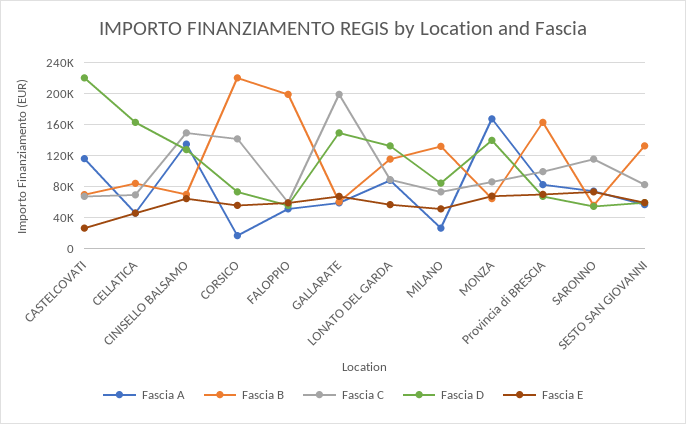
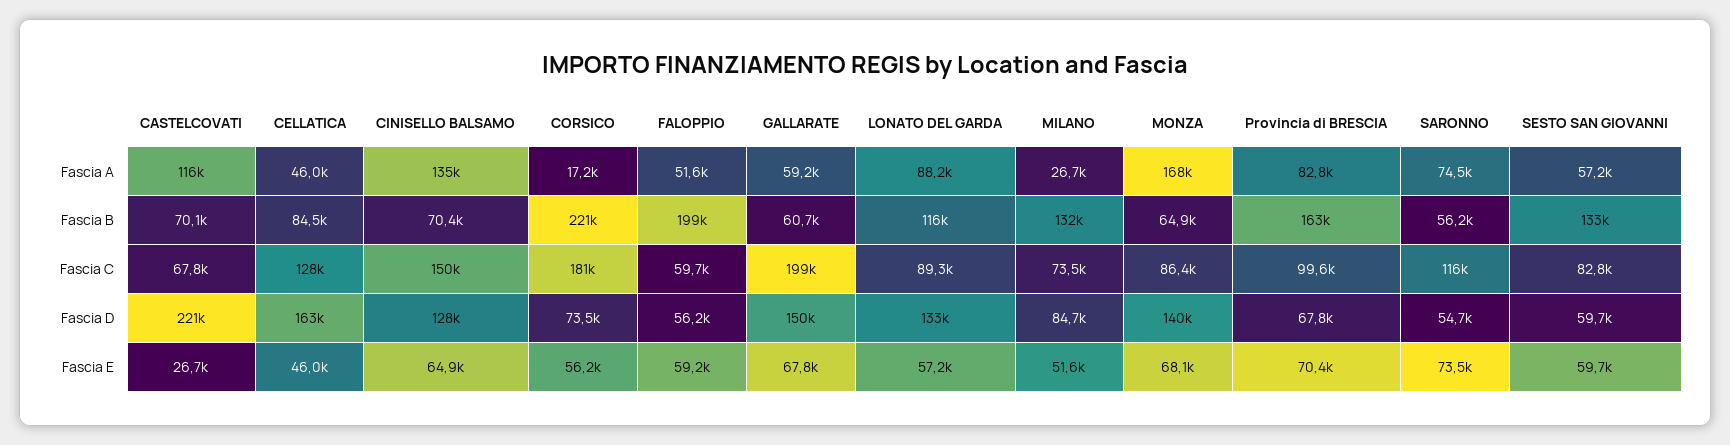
Fascia C, CELLATICA: 70000 -> 128000
Fascia C, CORSICO: 140000 -> 181000

